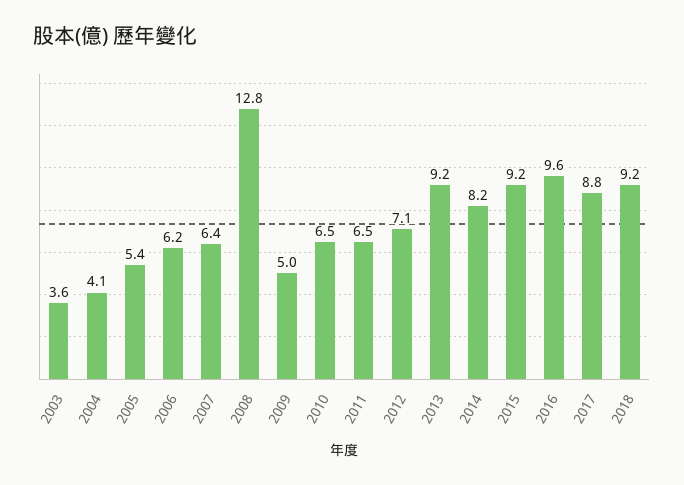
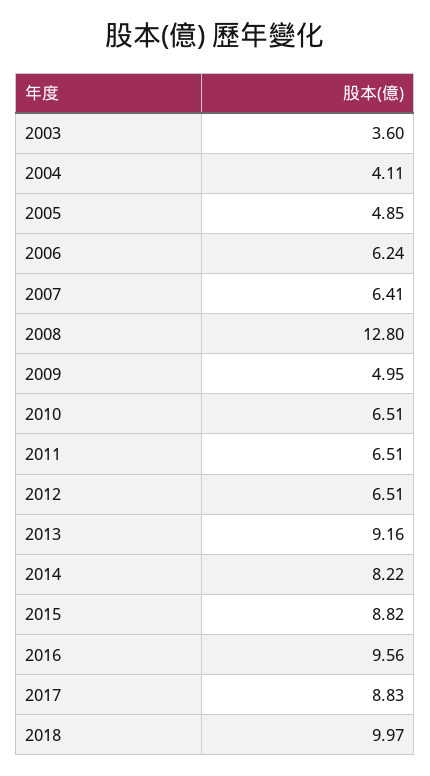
2005: 5.4 -> 4.85
2012: 7.1 -> 6.51
2015: 9.2 -> 8.82
2018: 9.2 -> 9.97

